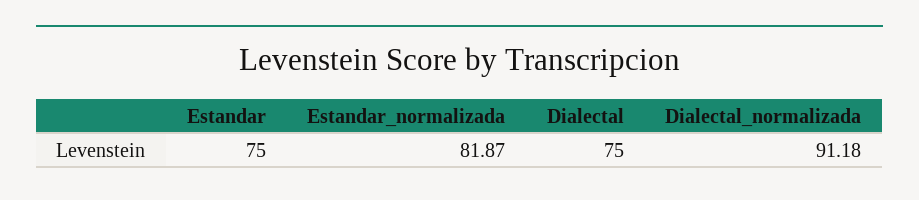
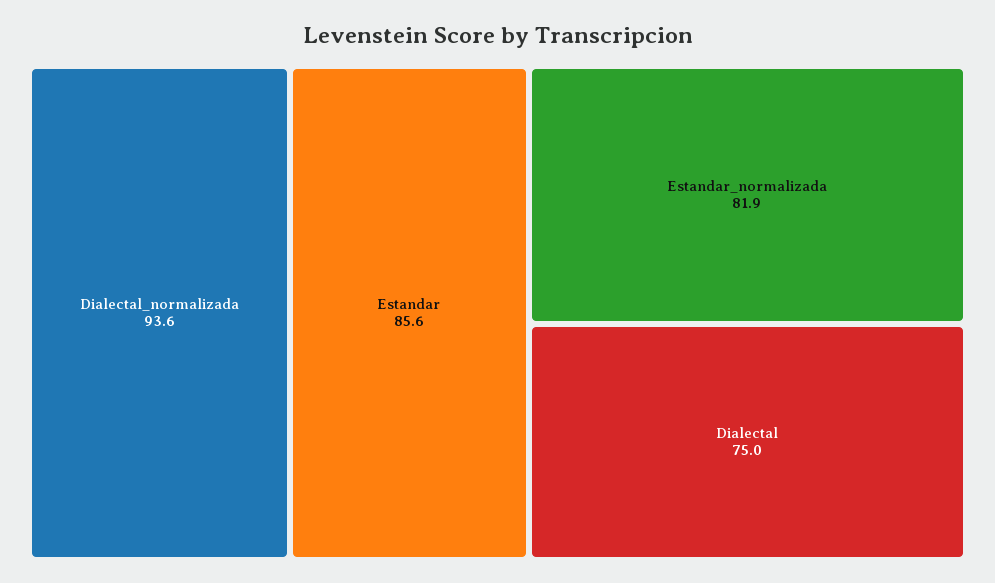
Estandar: 75 -> 85.6
Dialectal_normalizada: 91.18 -> 93.6

